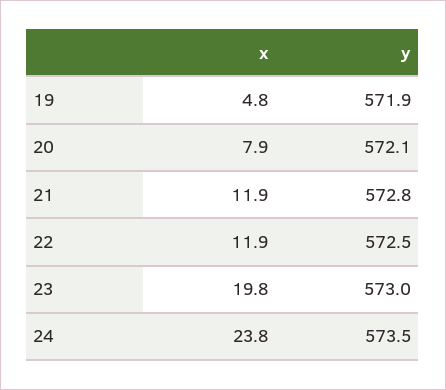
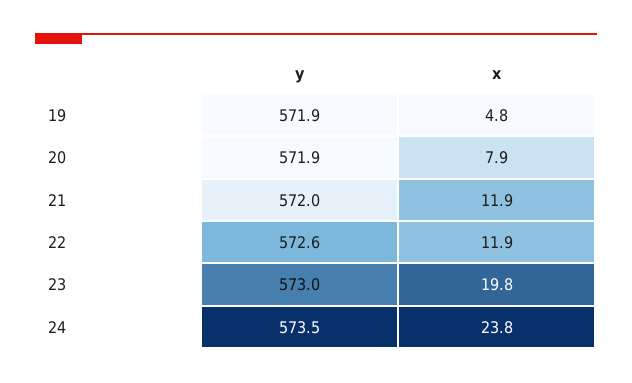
y, 20: 572.1 -> 571.9
y, 21: 572.8 -> 572
y, 22: 572.5 -> 572.6

